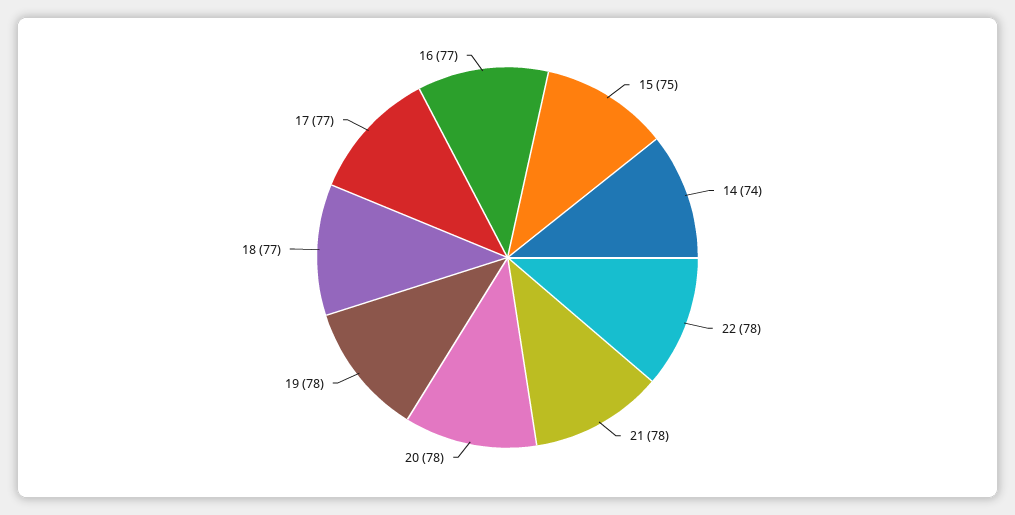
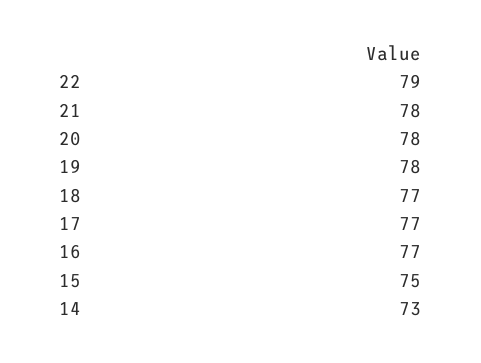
14: 74 -> 73
22: 78 -> 79

